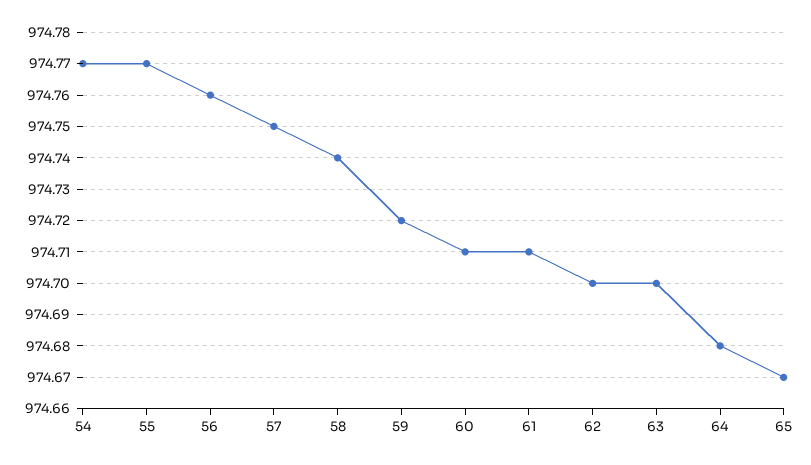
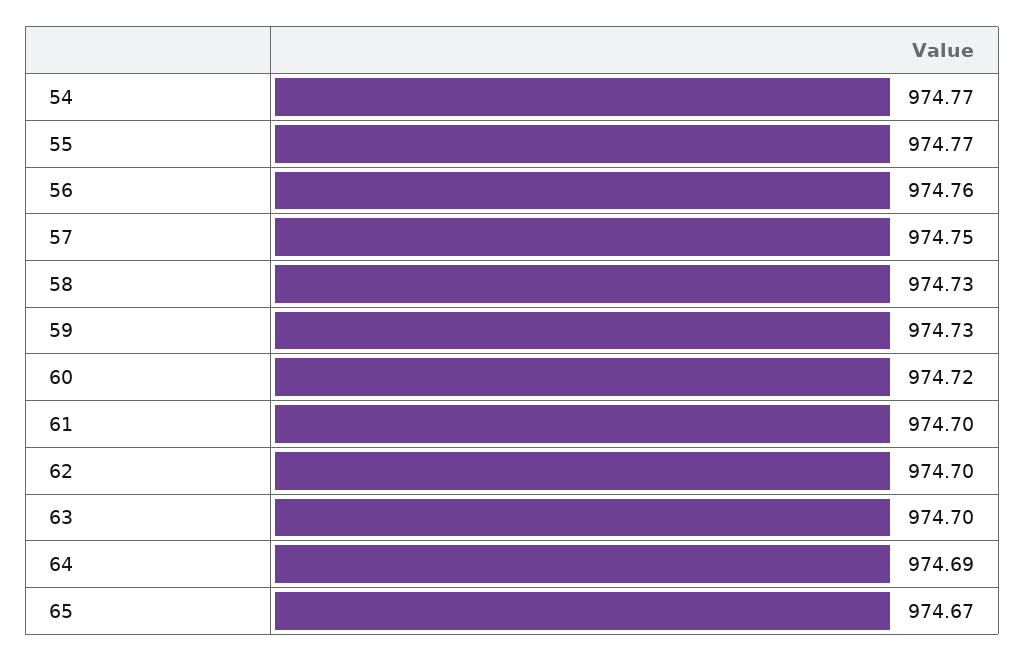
58: 974.74 -> 974.73
59: 974.72 -> 974.73
60: 974.71 -> 974.72
61: 974.71 -> 974.7
64: 974.68 -> 974.69

